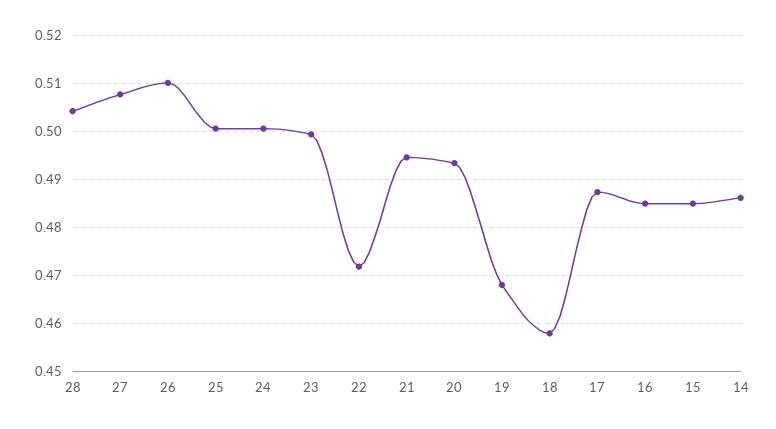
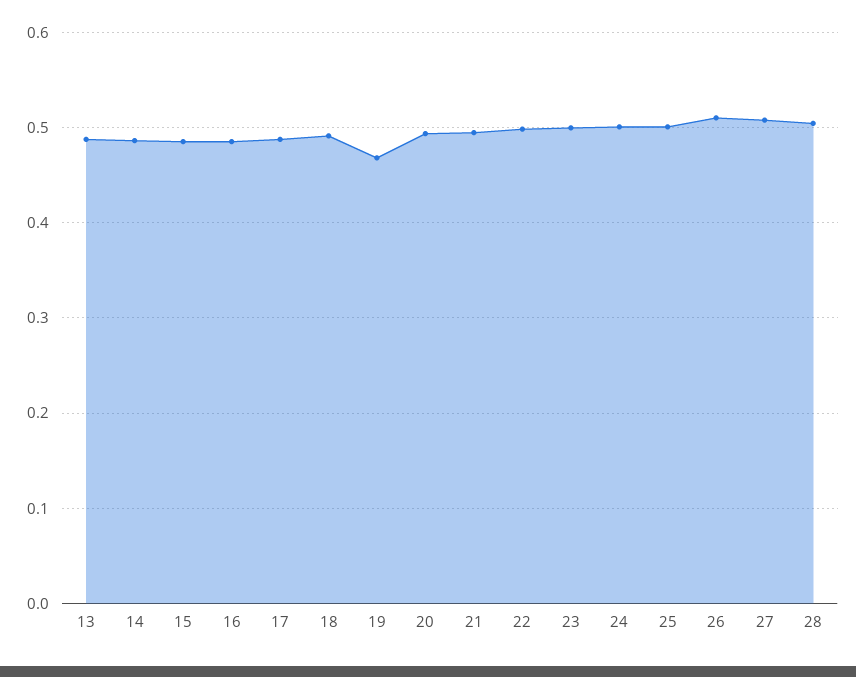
22: 0.472 -> 0.5
18: 0.458 -> 0.49
13: none -> 0.49

